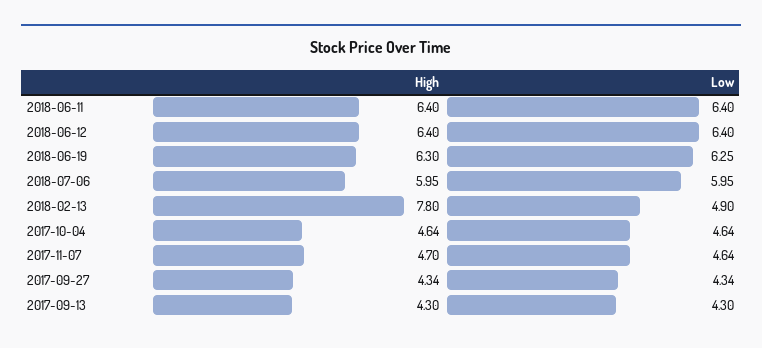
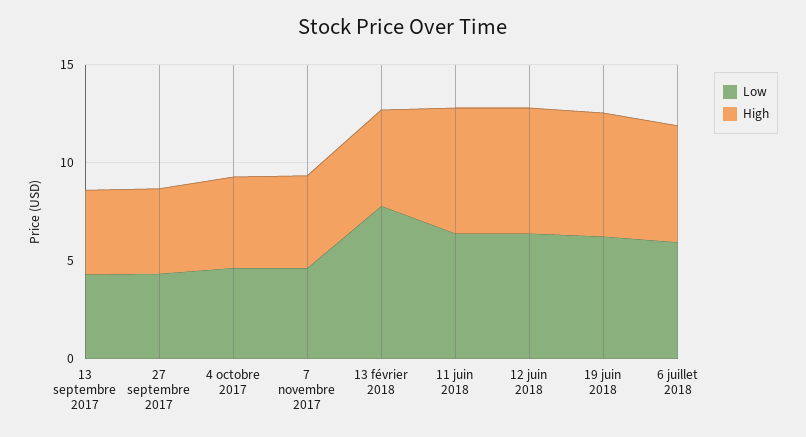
High, 2018-02-13: 7.8 -> 5
Low, 2018-02-13: 4.9 -> 8

